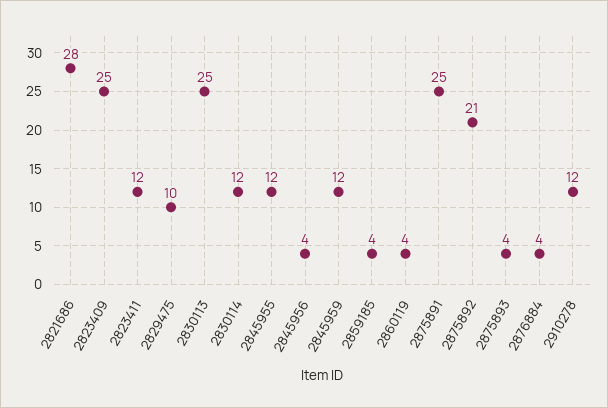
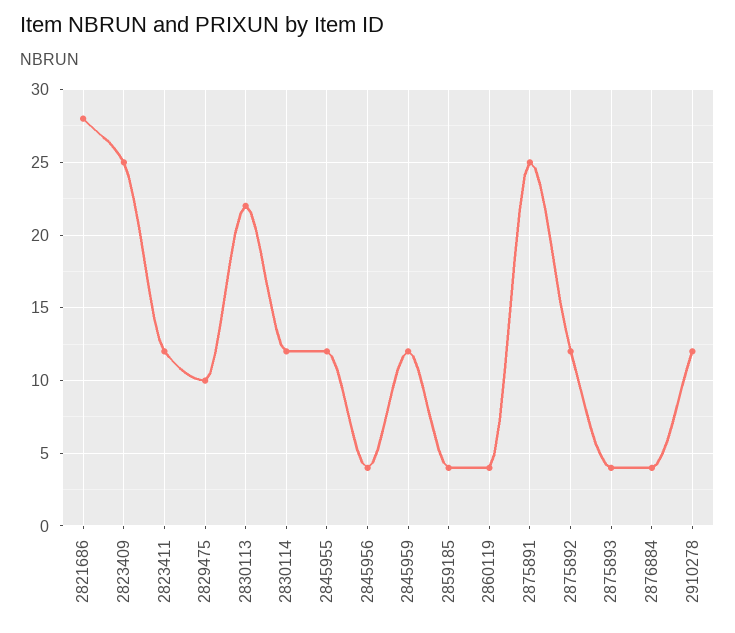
2830113: 25 -> 22
2875892: 21 -> 12

